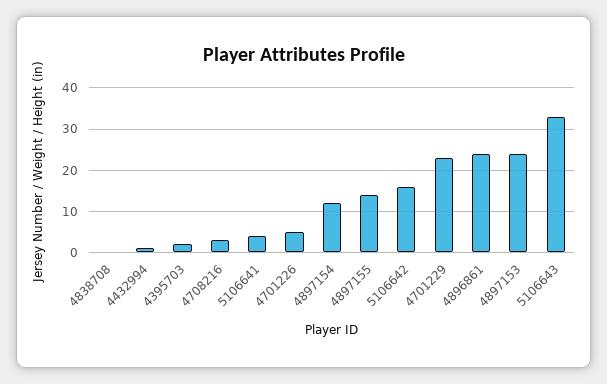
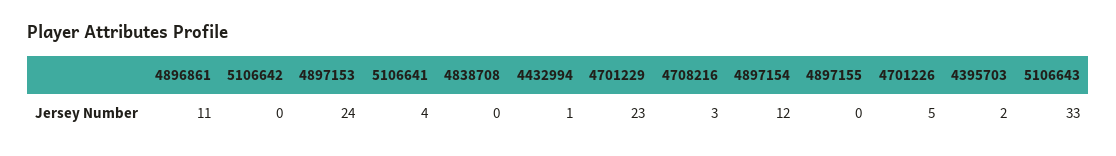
4897155: 15 -> 0
5106642: 15 -> 0
4896861: 25 -> 11

